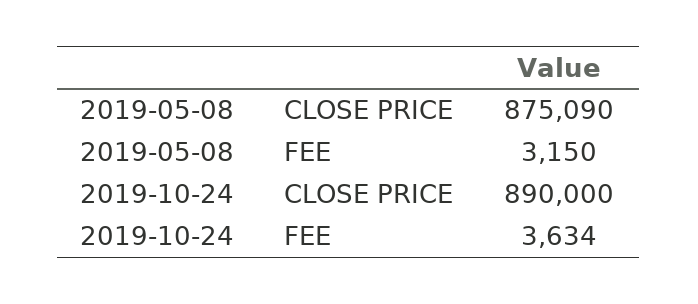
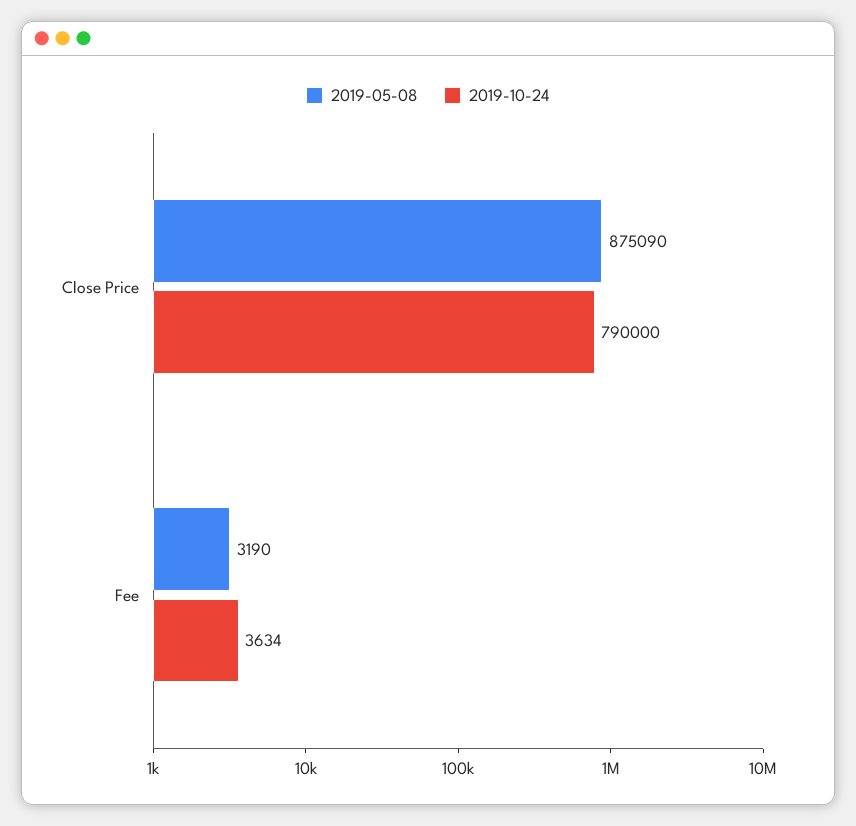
2019-05-08, FEE: 3150 -> 3190
2019-10-24, CLOSE PRICE: 890000 -> 790000

